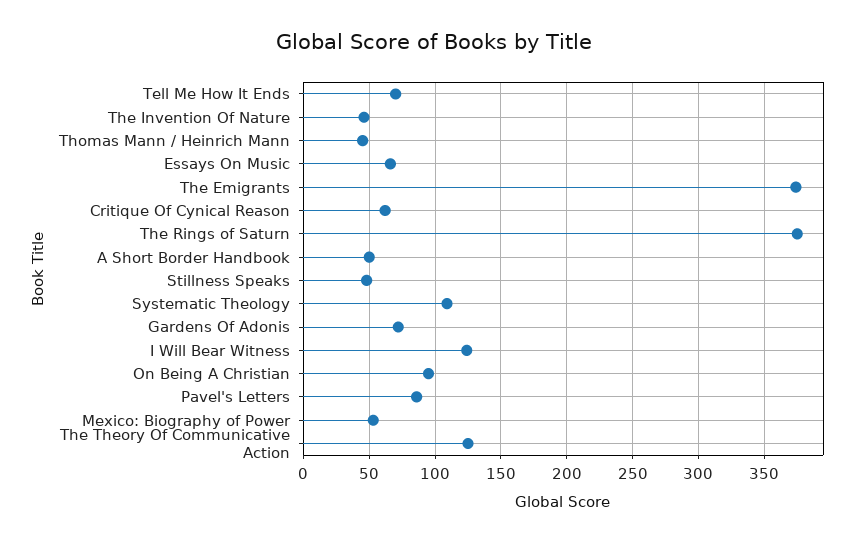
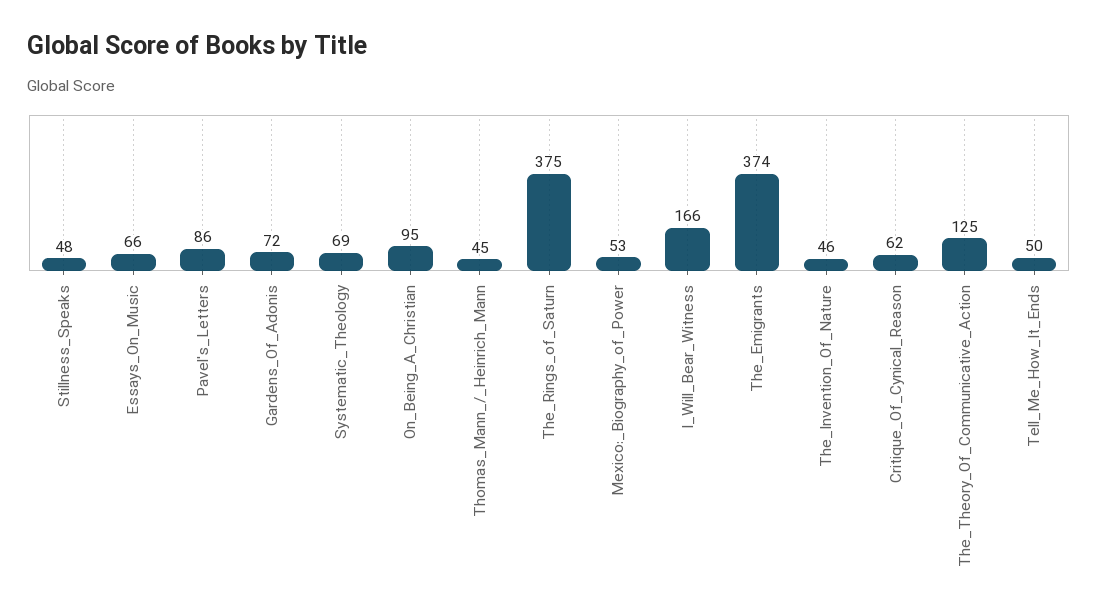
Tell Me How It Ends: 70 -> 50
A Short Border Handbook: 50 -> none
Systematic Theology: 110 -> 69
I Will Bear Witness: 125 -> 166

